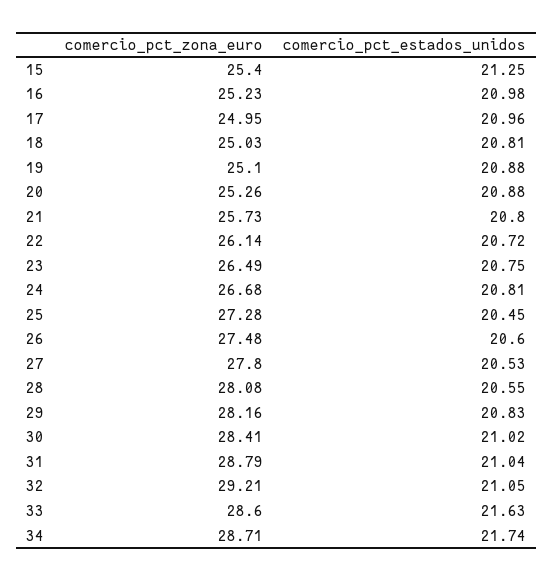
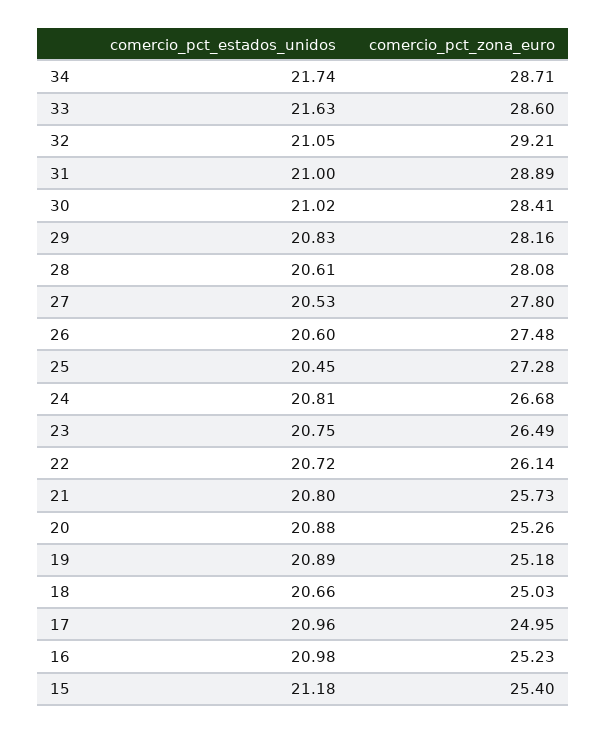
comercio_pct_estados_unidos, 15: 21.25 -> 21.18
comercio_pct_estados_unidos, 18: 20.81 -> 20.66
comercio_pct_zona_euro, 19: 25.1 -> 25.18
comercio_pct_estados_unidos, 19: 20.88 -> 20.89
comercio_pct_estados_unidos, 28: 20.55 -> 20.61
comercio_pct_zona_euro, 31: 28.79 -> 28.89
comercio_pct_estados_unidos, 31: 21.04 -> 21

